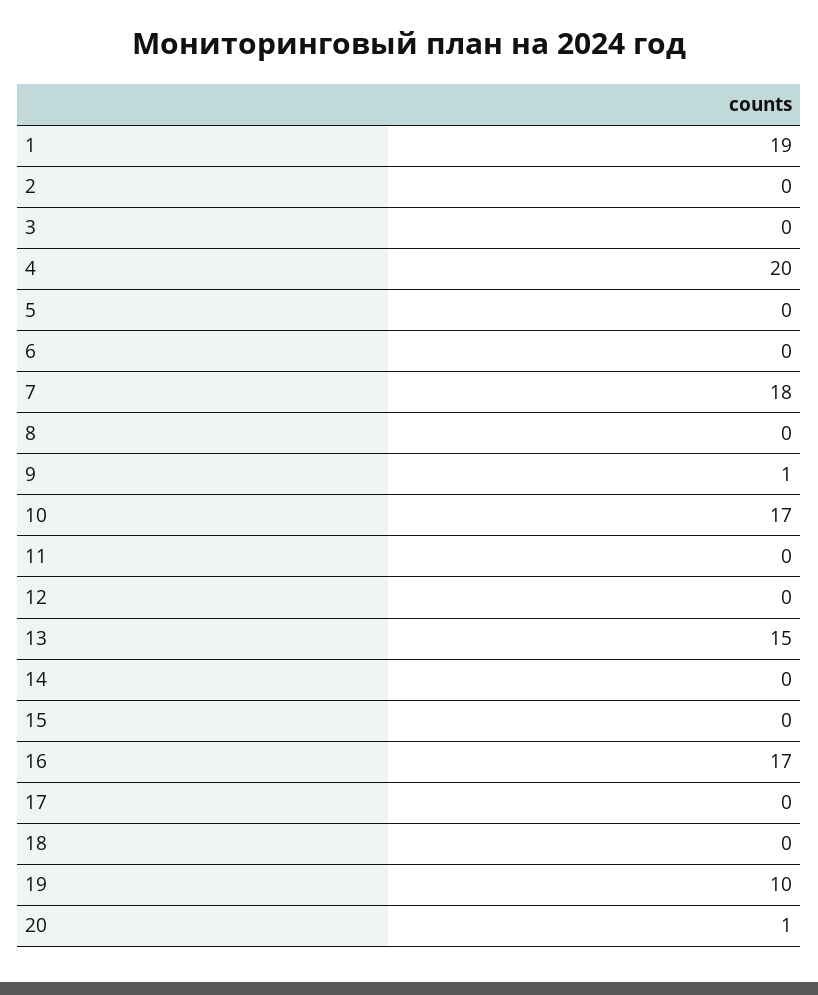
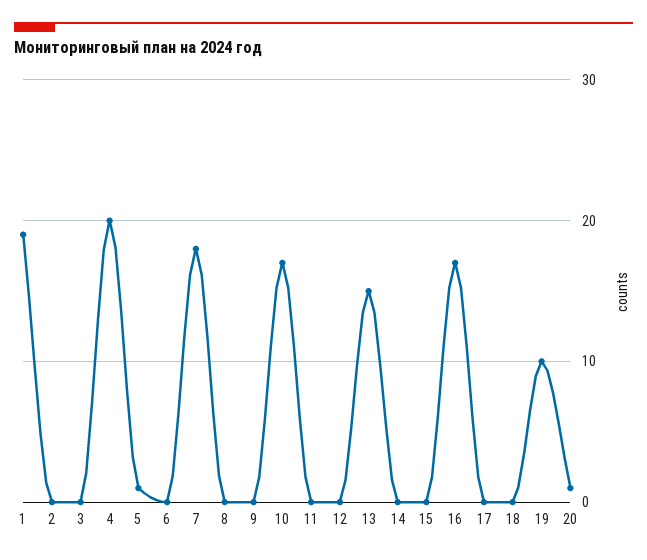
5: 0 -> 1
9: 1 -> 0

